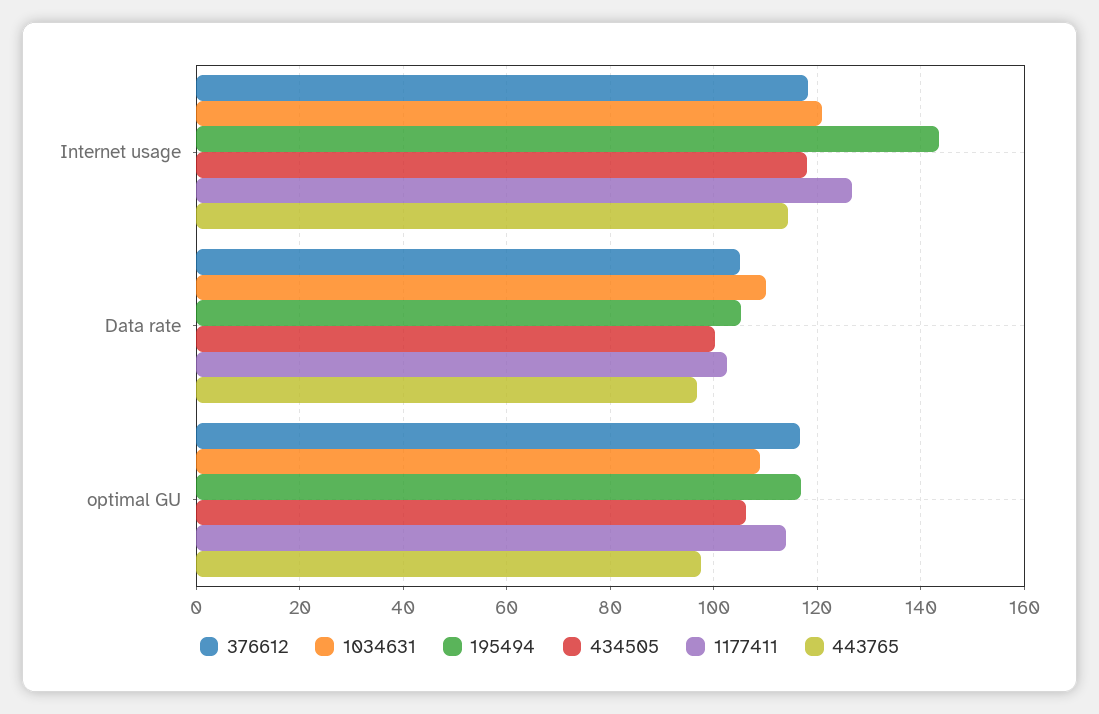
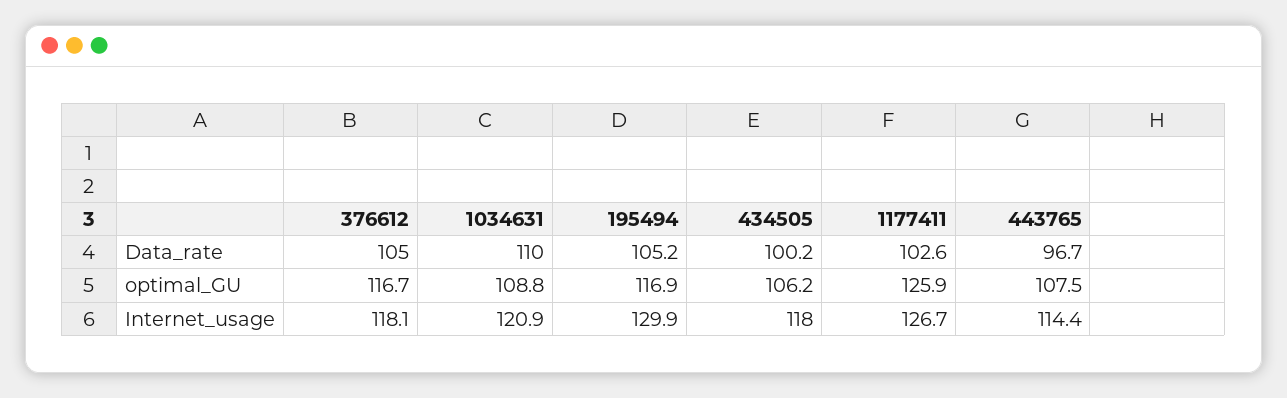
195494, Internet usage: 144 -> 129.9
1177411, optimal GU: 114 -> 125.9
443765, optimal GU: 98 -> 107.5

